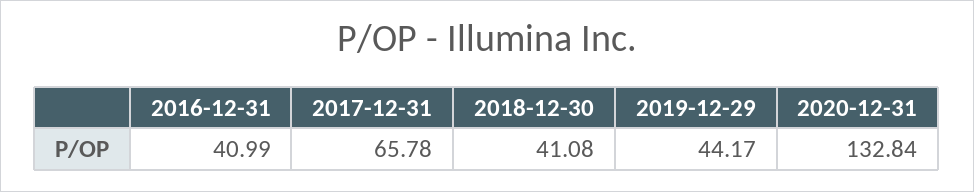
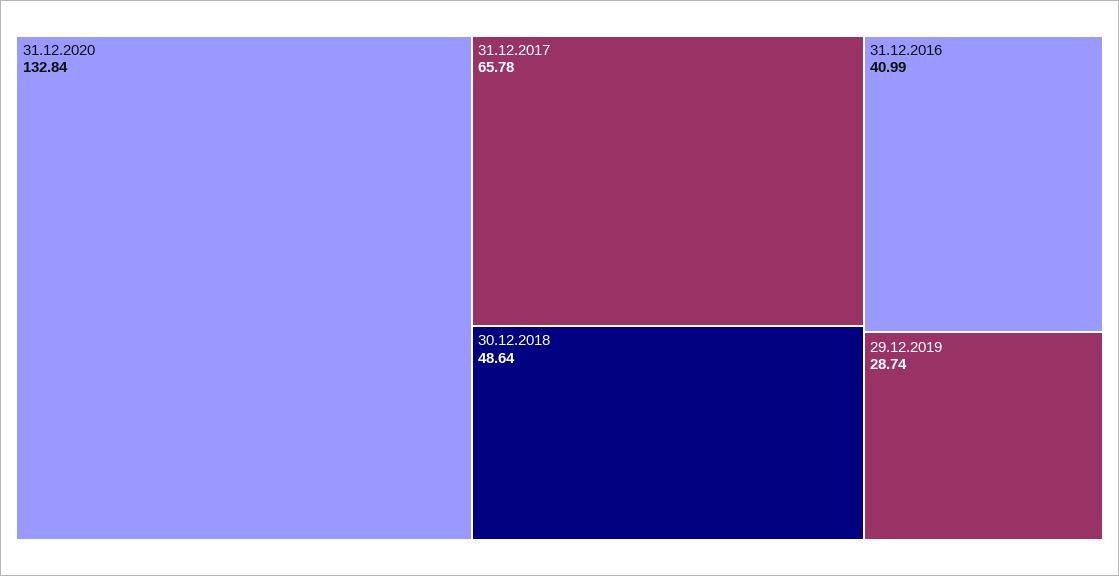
2018-12-30: 41.08 -> 48.64
2019-12-29: 44.17 -> 28.74

